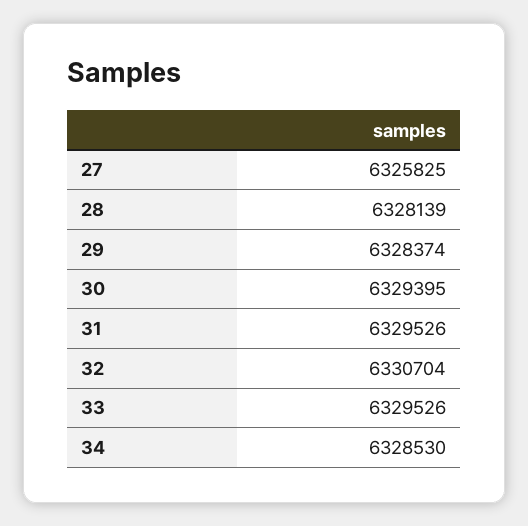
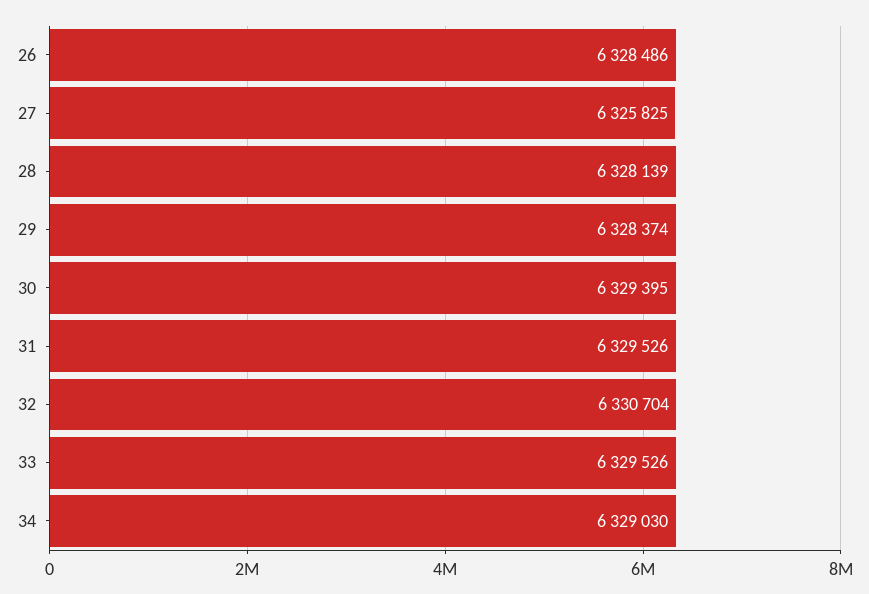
34: 6328530 -> 6329030
26: none -> 6328486

